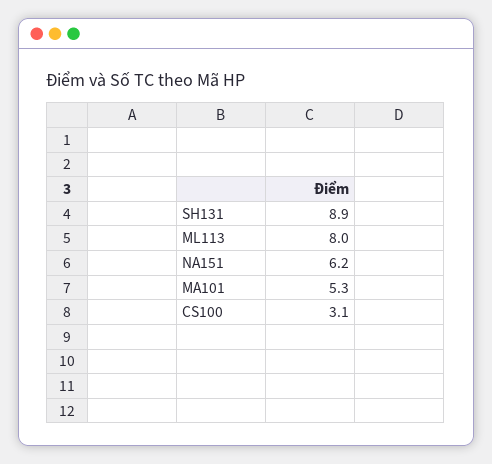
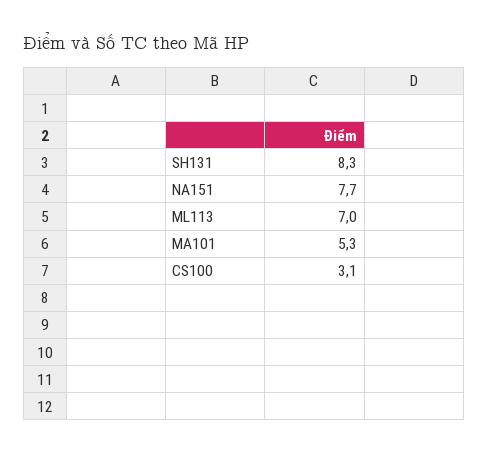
SH131: 8.9 -> 8.3
ML113: 8 -> 7
NA151: 6.2 -> 7.7

